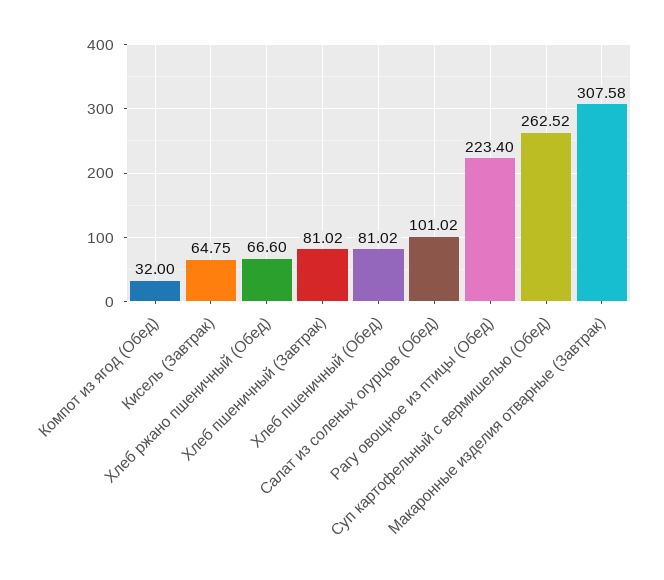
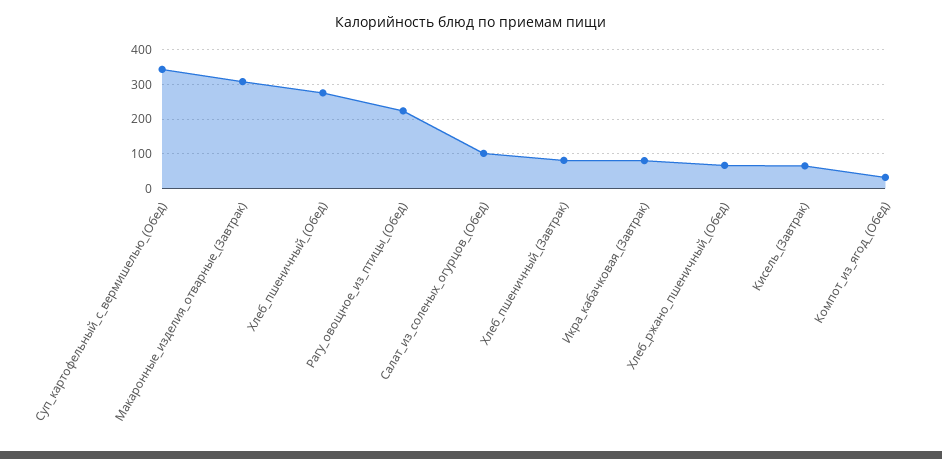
Хлеб пшеничный (Обед): 81.02 -> 280
Суп картофельный с вермишелью (Обед): 262.52 -> 340
Икра_кабачковая_(Завтрак): none -> 80

